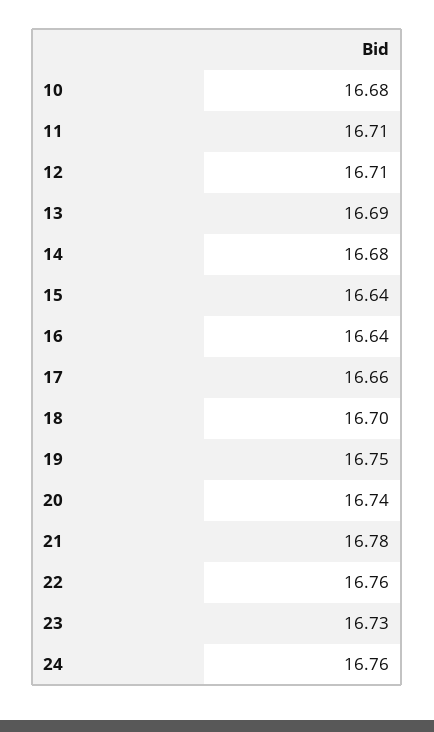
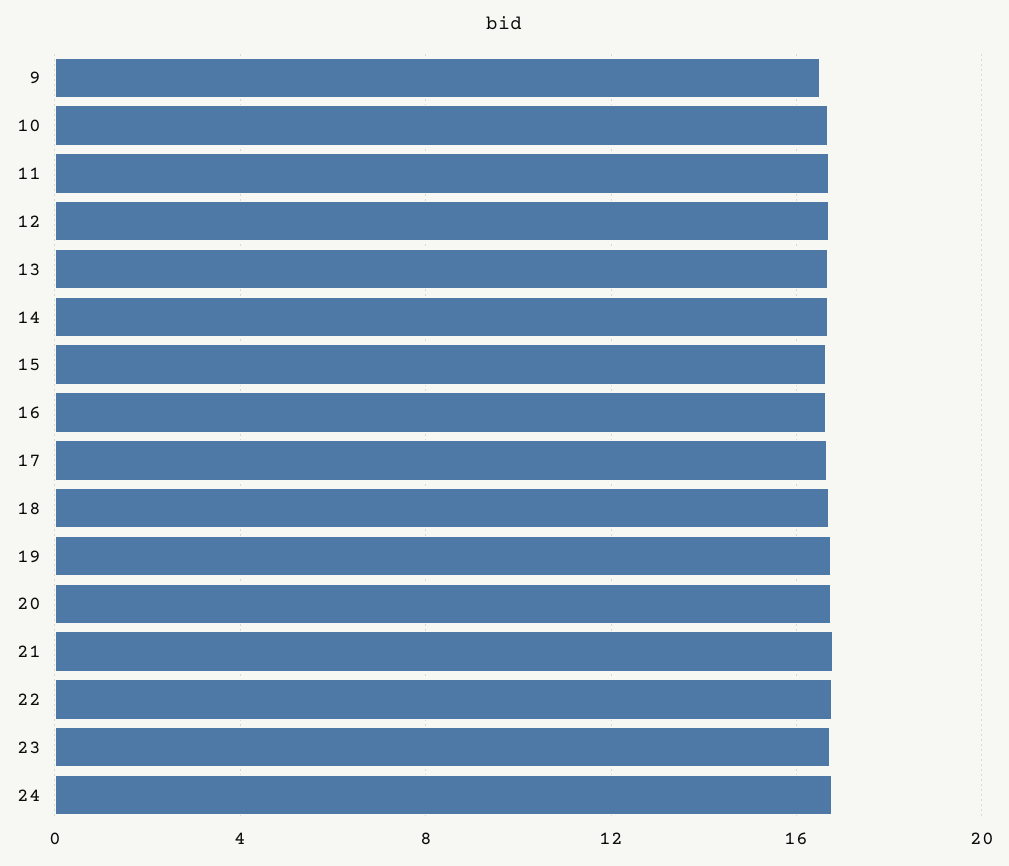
9: none -> 16.5

